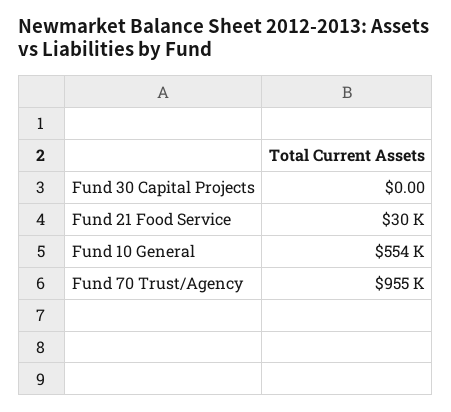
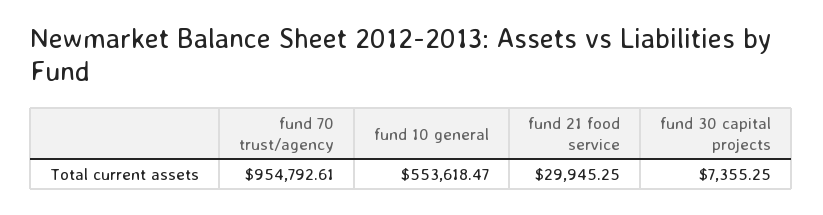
Fund 30 Capital Projects: 0 -> 7355.25

